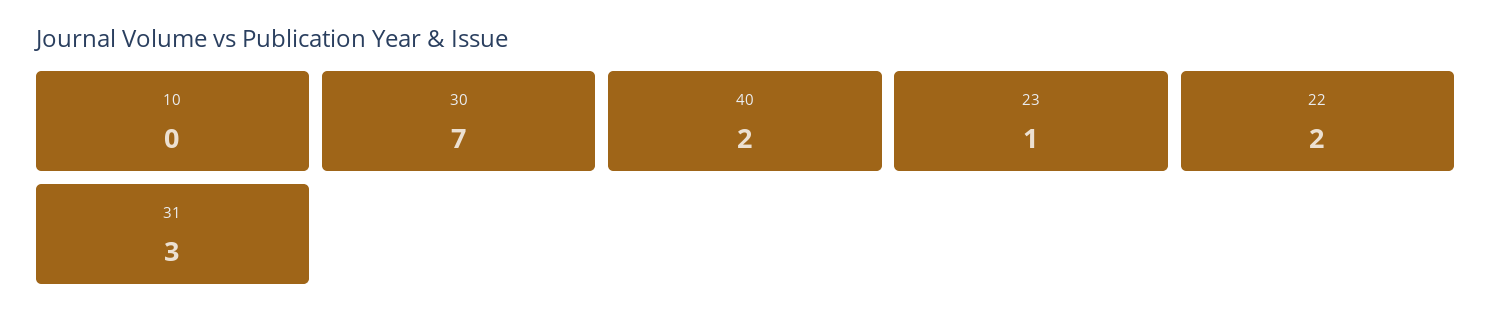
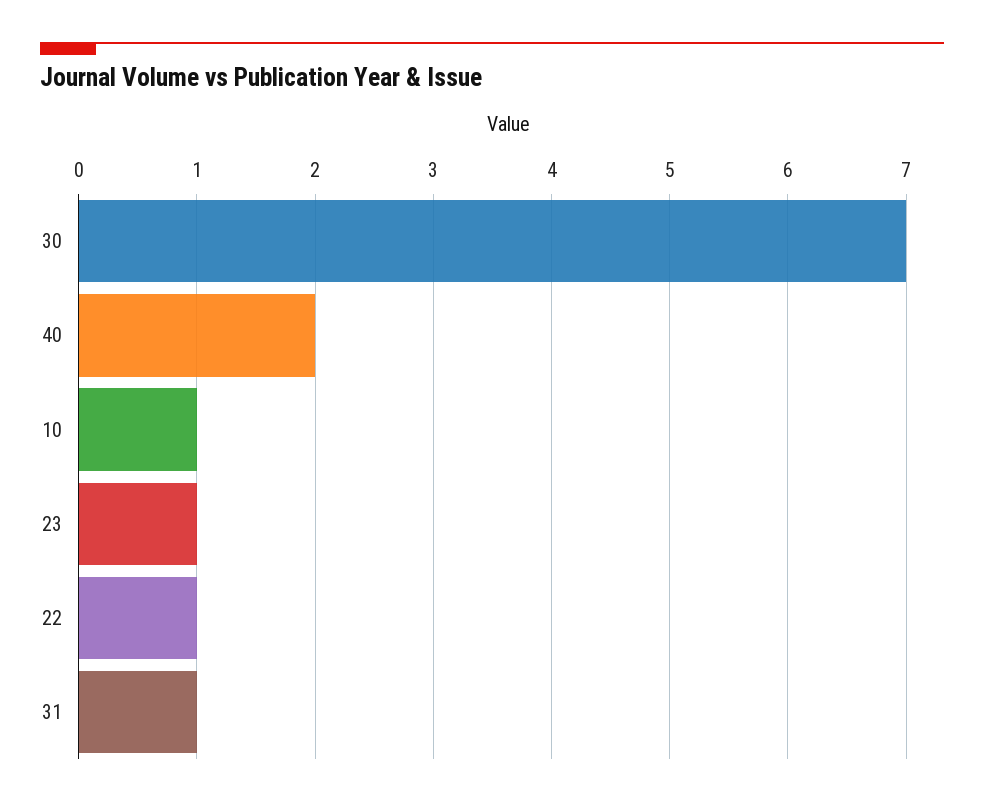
10: 0 -> 1
22: 2 -> 1
31: 3 -> 1

